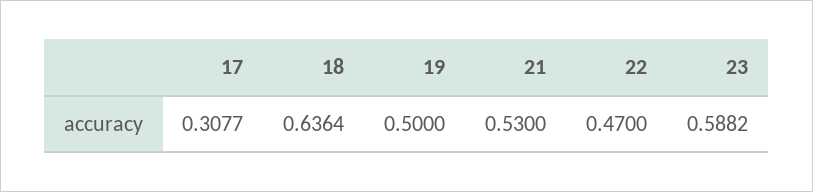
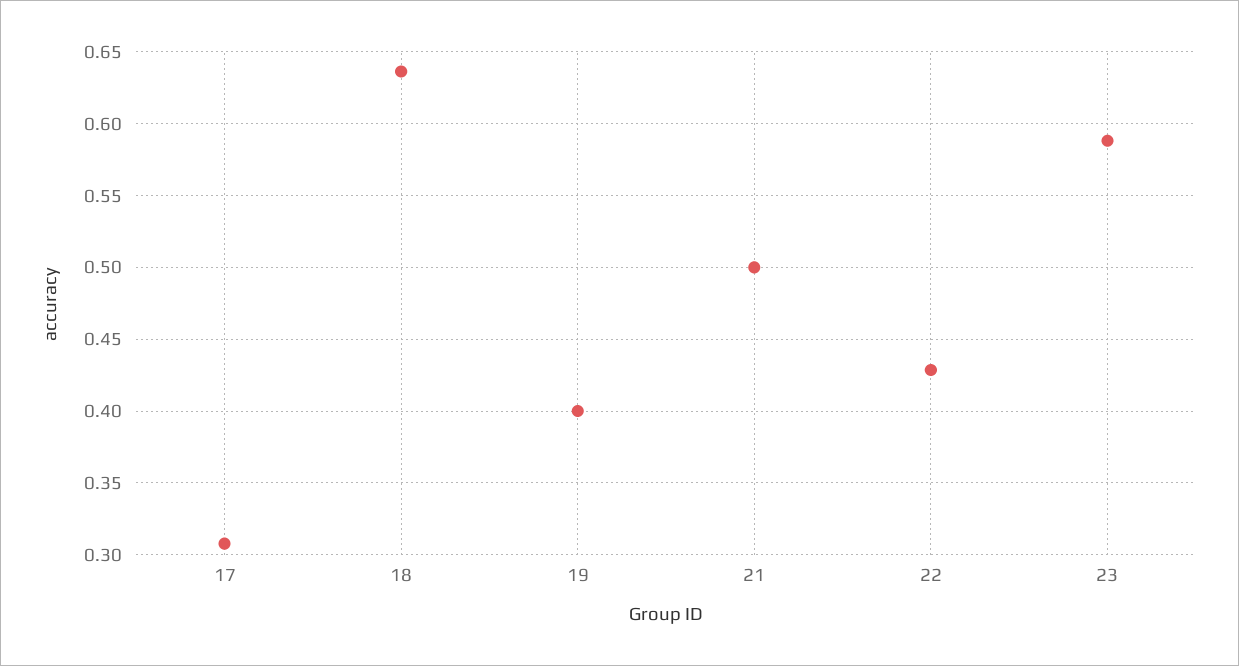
19: 0.5 -> 0.4
21: 0.53 -> 0.5
22: 0.47 -> 0.43

